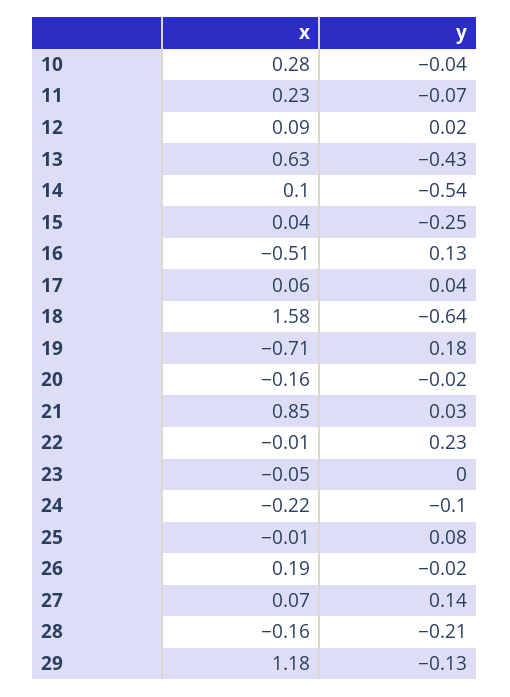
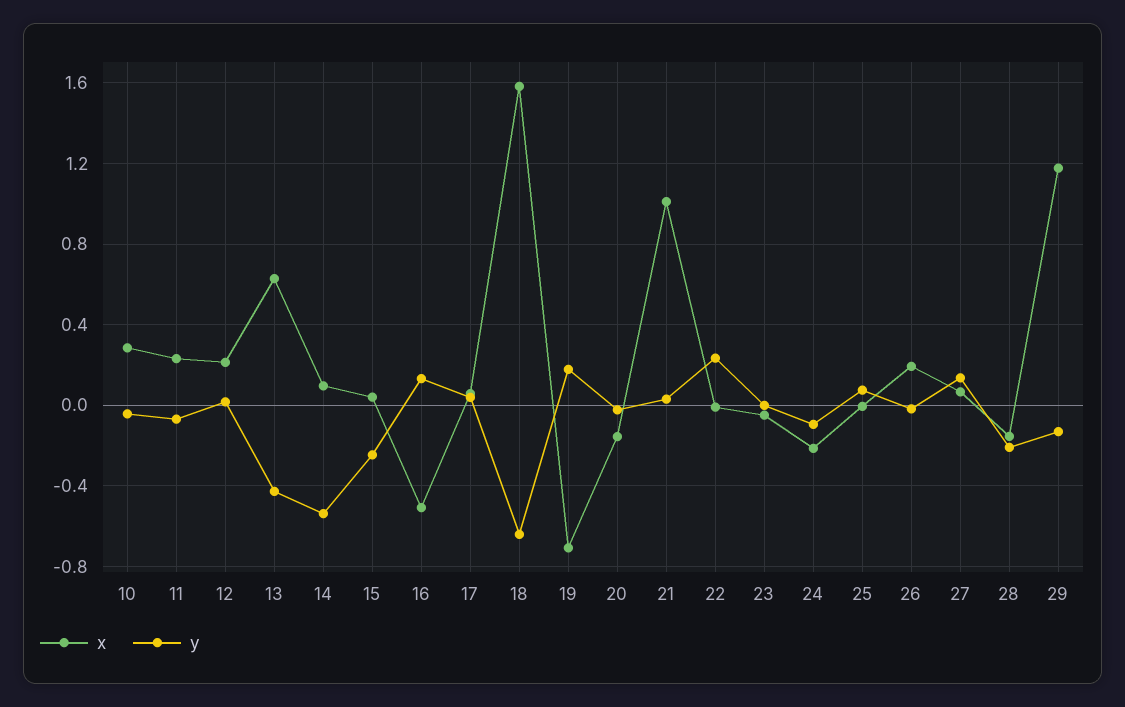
x, 12: 0.09 -> 0.2
x, 21: 0.85 -> 1

